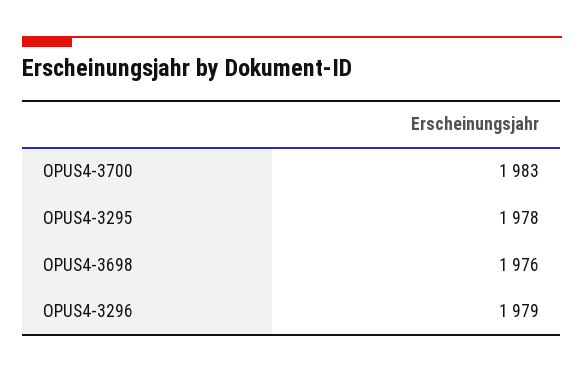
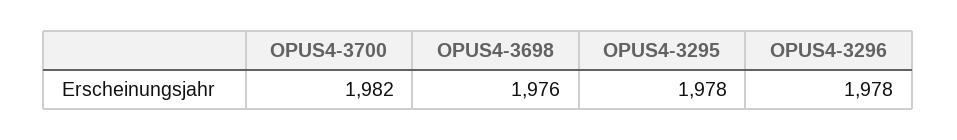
OPUS4-3700: 1983 -> 1982
OPUS4-3296: 1979 -> 1978

